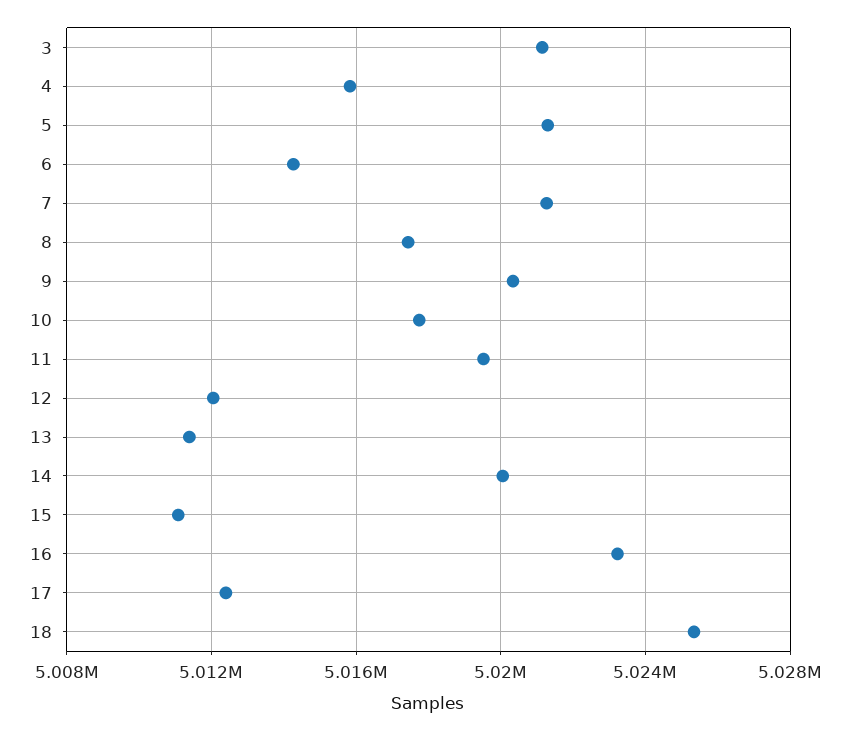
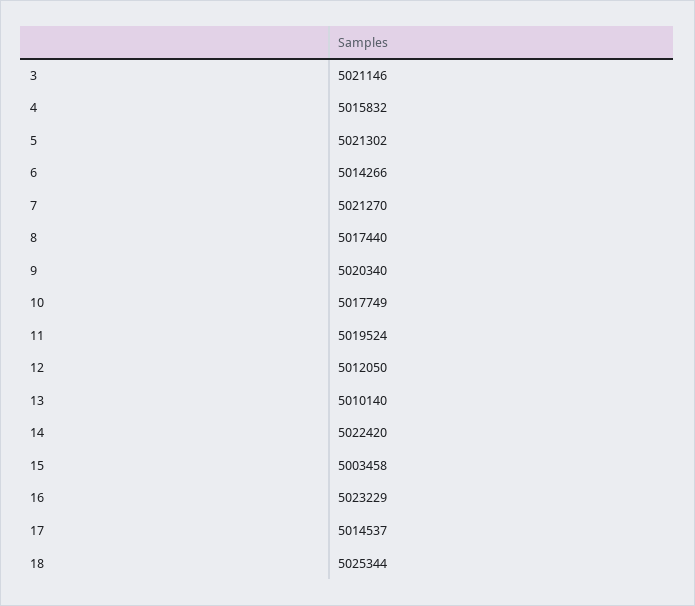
13: 5011500 -> 5010140
14: 5020000 -> 5022420
15: 5011000 -> 5003458
17: 5012500 -> 5014537

